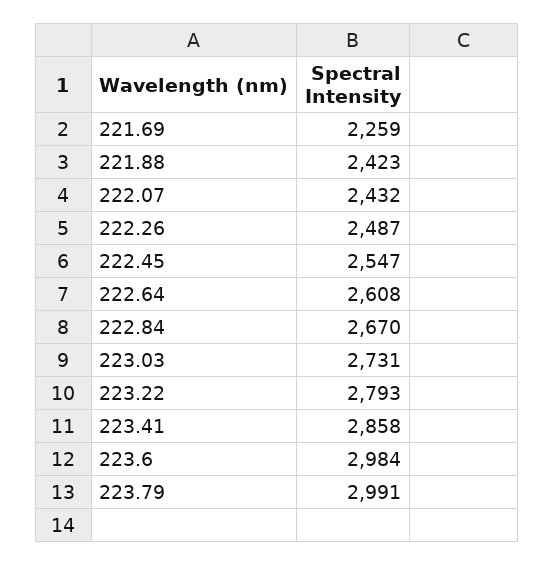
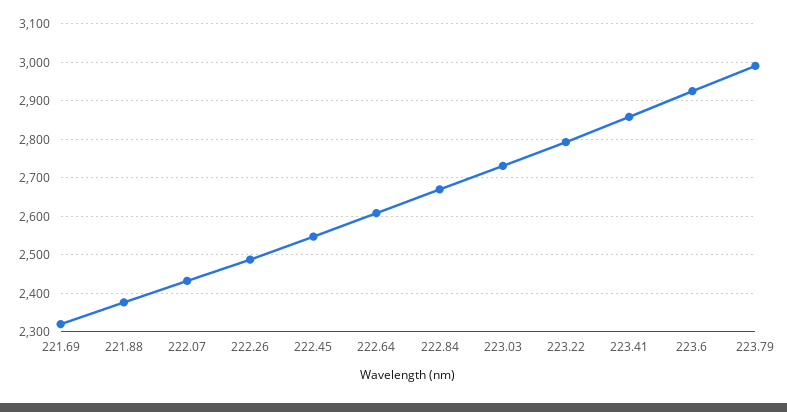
221.69: 2259 -> 2320
221.88: 2423 -> 2380
223.6: 2984 -> 2920

